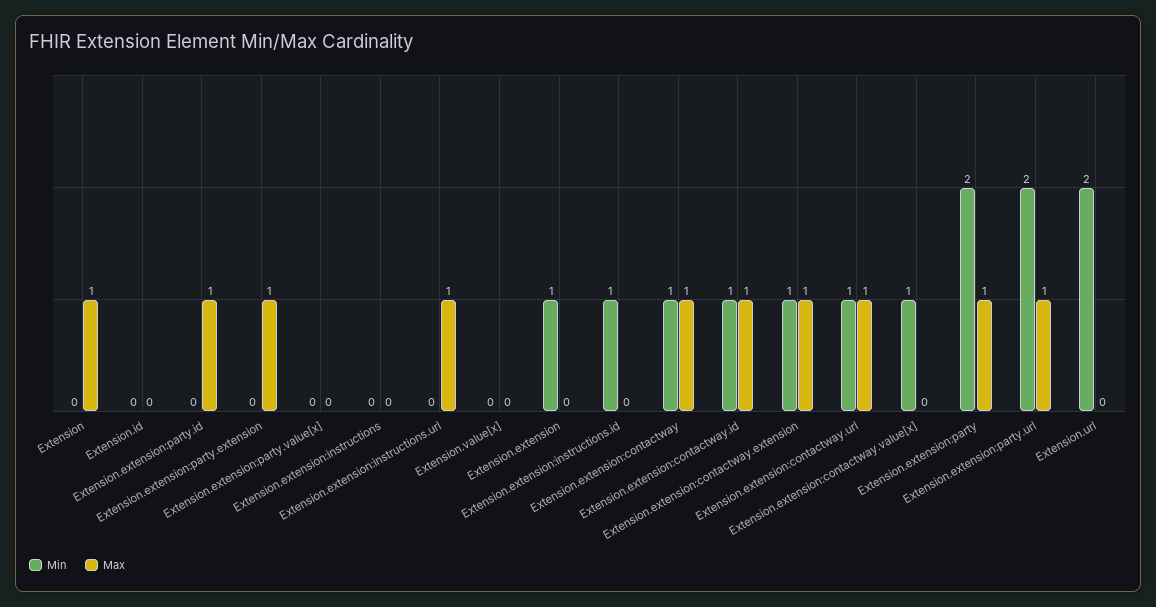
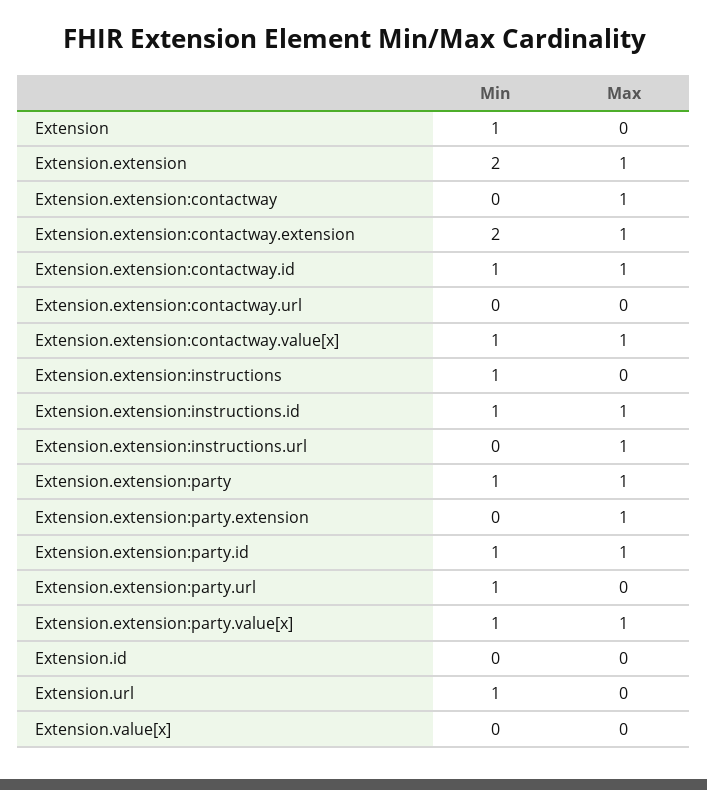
Min, Extension: 0 -> 1
Max, Extension: 1 -> 0
Min, Extension.extension:party.id: 0 -> 1
Min, Extension.extension:party.value[x]: 0 -> 1
Max, Extension.extension:party.value[x]: 0 -> 1
Min, Extension.extension:instructions: 0 -> 1
Min, Extension.extension: 1 -> 2
Max, Extension.extension: 0 -> 1
Max, Extension.extension:instructions.id: 0 -> 1
Min, Extension.extension:contactway: 1 -> 0
Min, Extension.extension:contactway.extension: 1 -> 2
Min, Extension.extension:contactway.url: 1 -> 0
Max, Extension.extension:contactway.url: 1 -> 0
Max, Extension.extension:contactway.value[x]: 0 -> 1
Min, Extension.extension:party: 2 -> 1
Min, Extension.extension:party.url: 2 -> 1
Max, Extension.extension:party.url: 1 -> 0
Min, Extension.url: 2 -> 1

